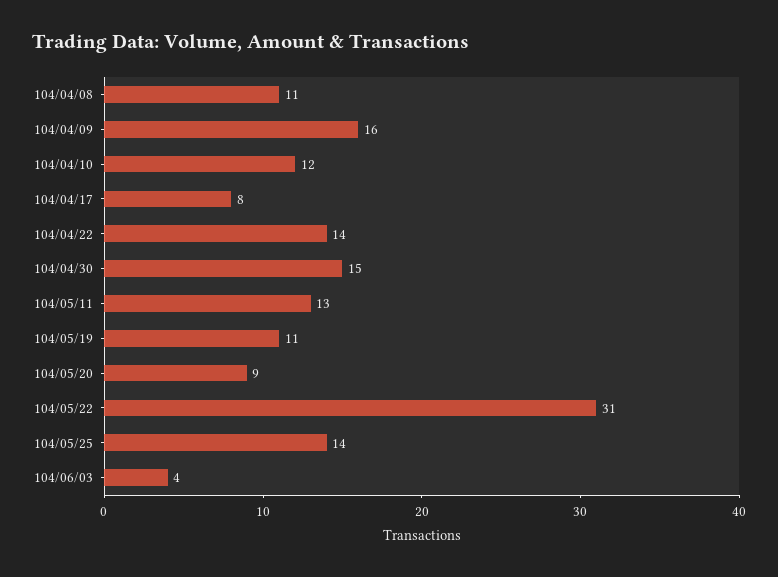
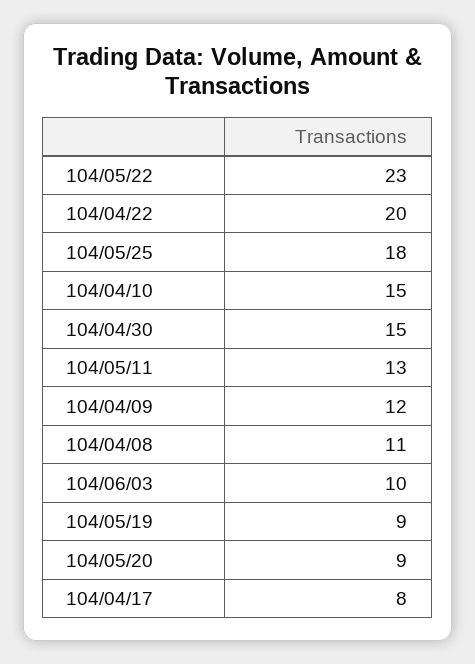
104/04/09: 16 -> 12
104/04/10: 12 -> 15
104/04/22: 14 -> 20
104/05/19: 11 -> 9
104/05/22: 31 -> 23
104/05/25: 14 -> 18
104/06/03: 4 -> 10

